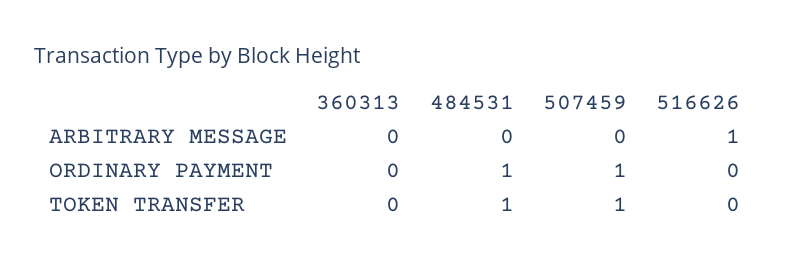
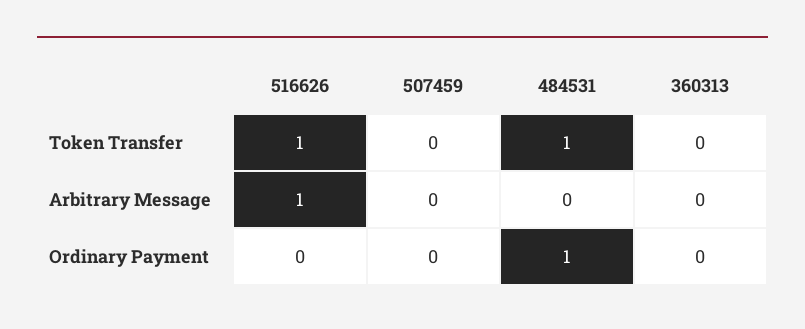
507459, ORDINARY PAYMENT: 1 -> 0
507459, TOKEN TRANSFER: 1 -> 0
516626, TOKEN TRANSFER: 0 -> 1

